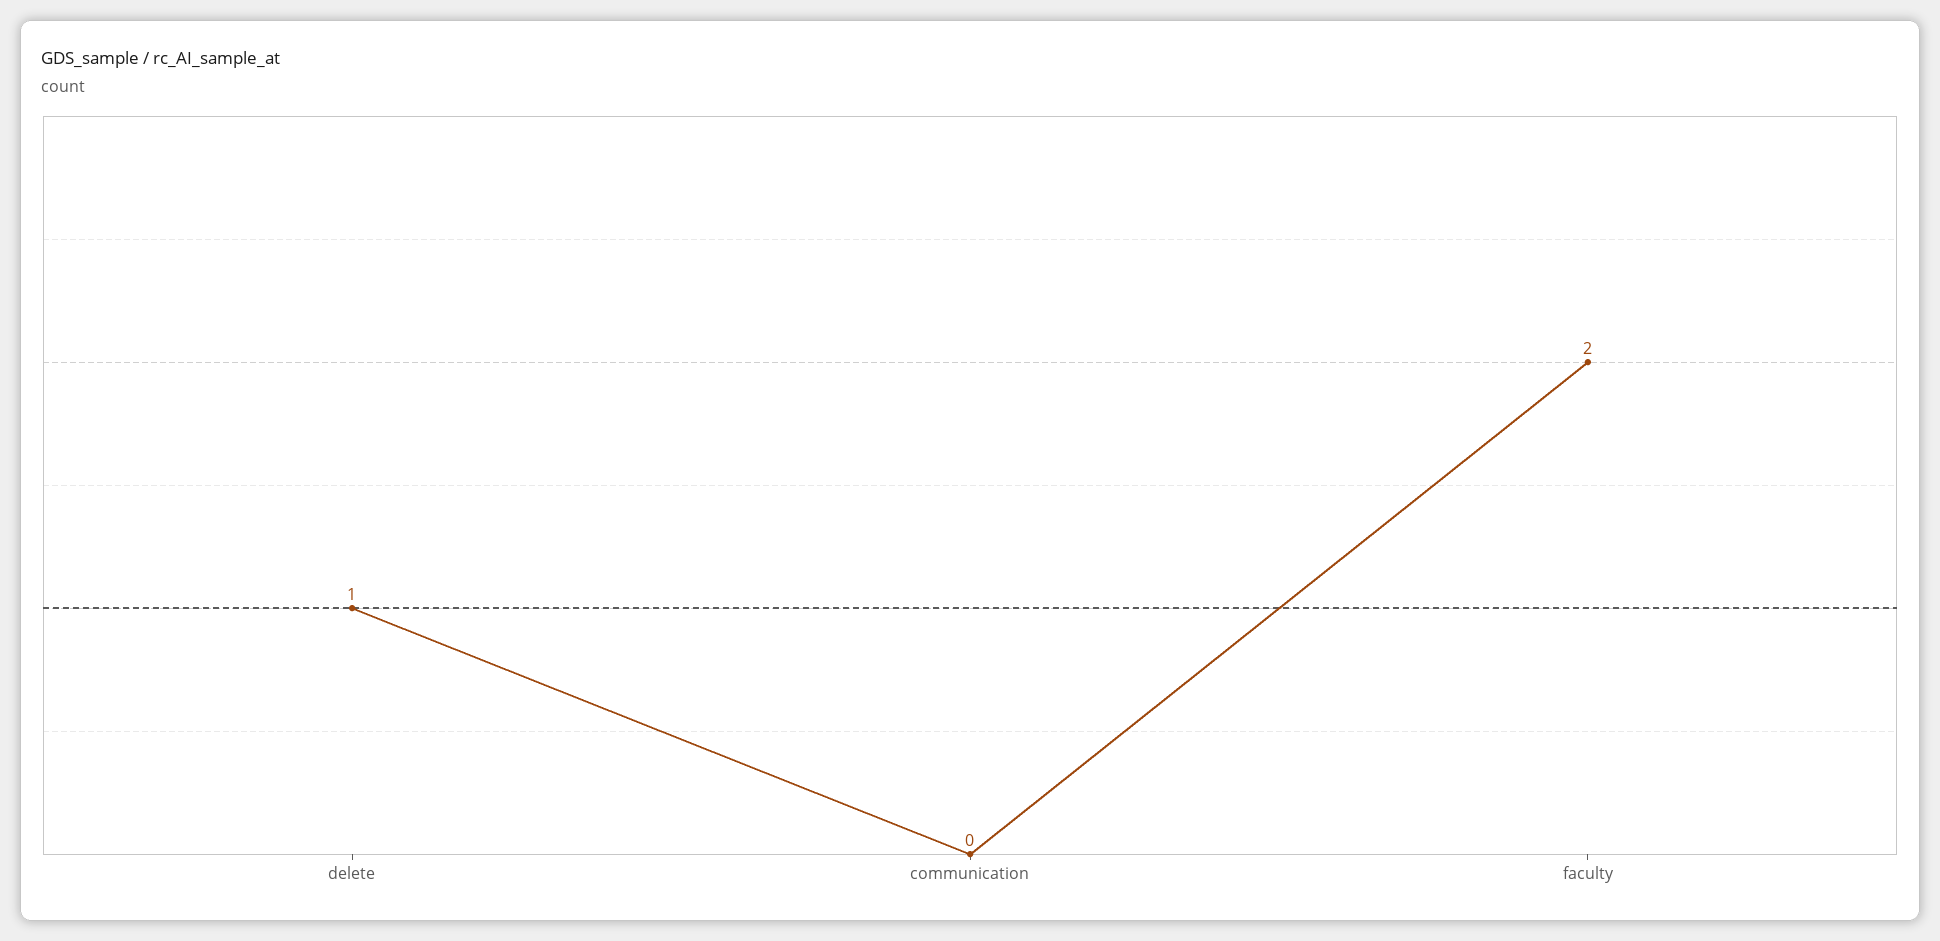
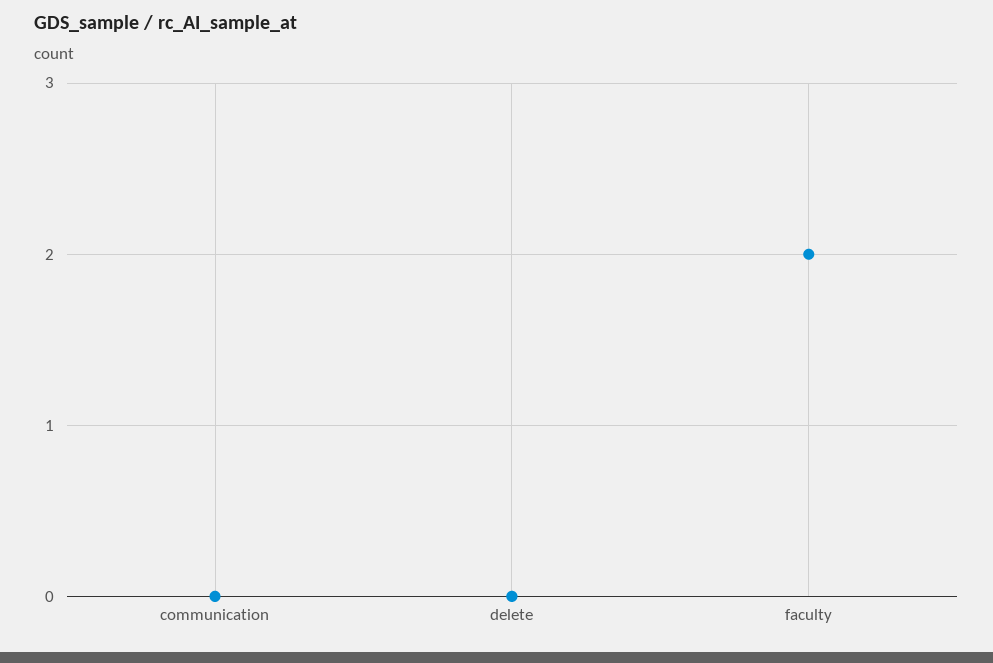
delete: 1 -> 0

